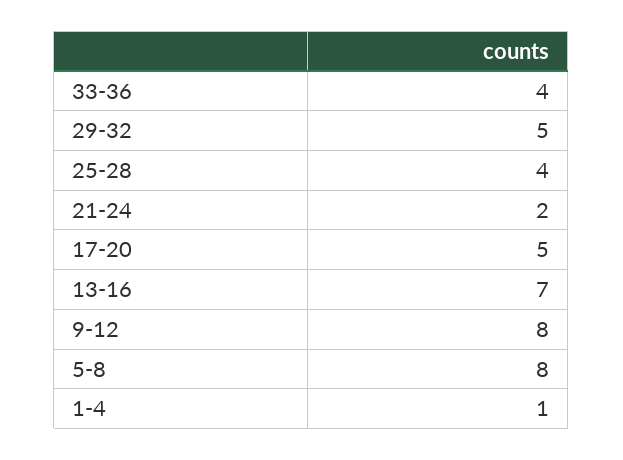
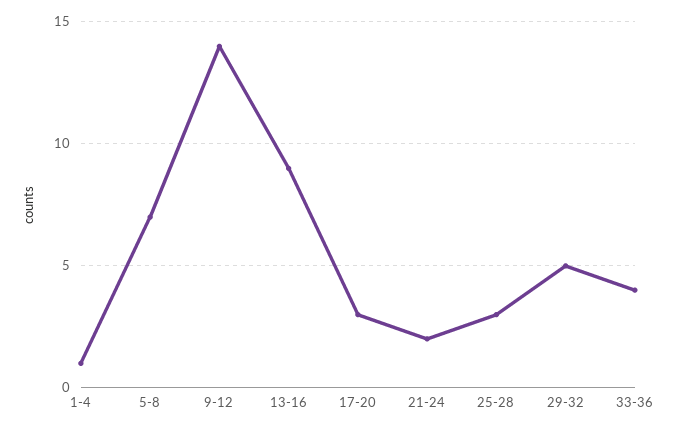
25-28: 4 -> 3
17-20: 5 -> 3
13-16: 7 -> 9
9-12: 8 -> 14
5-8: 8 -> 7

